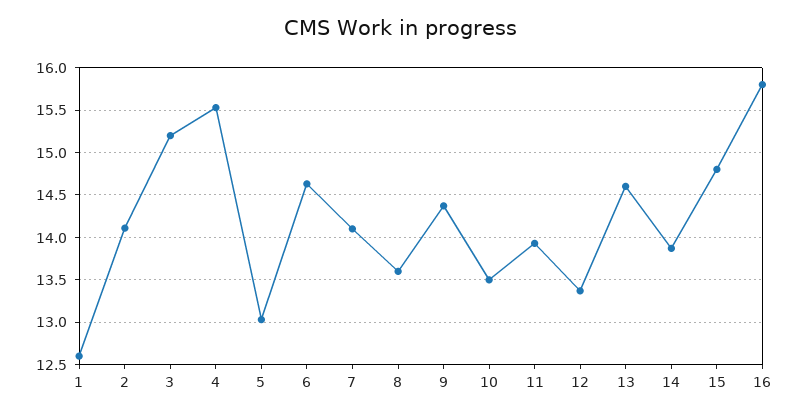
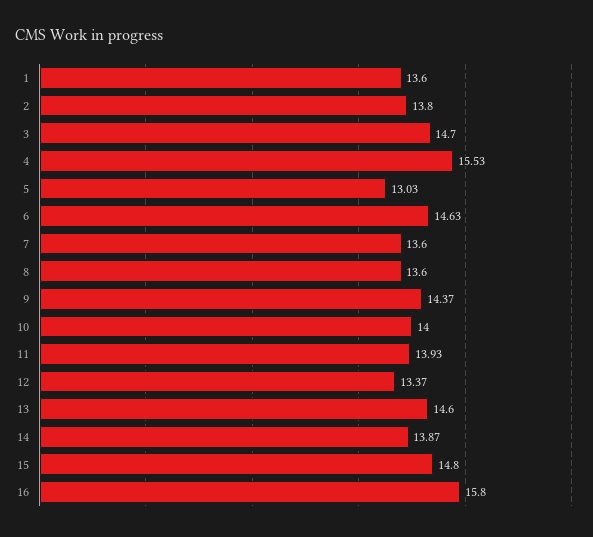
1: 12.6 -> 13.6
2: 14.1 -> 13.8
3: 15.2 -> 14.7
7: 14.1 -> 13.6
10: 13.5 -> 14

